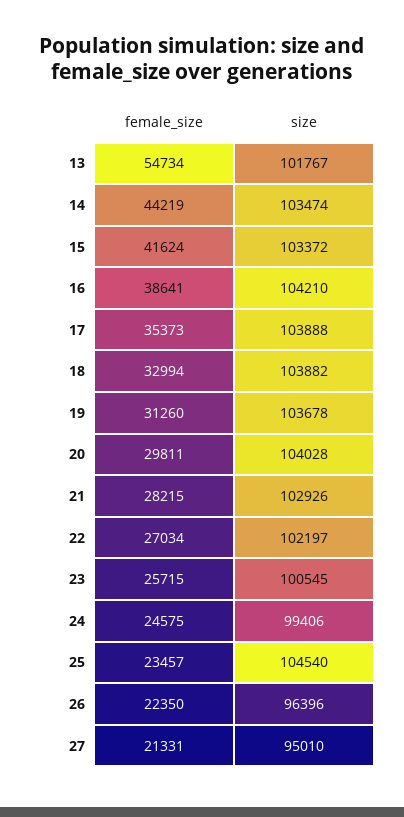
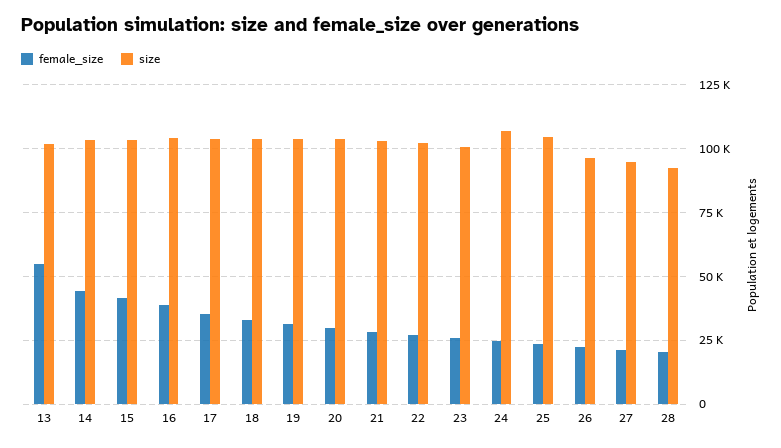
size, 24: 99406 -> 107500
female_size, 28: none -> 20000
size, 28: none -> 92500

